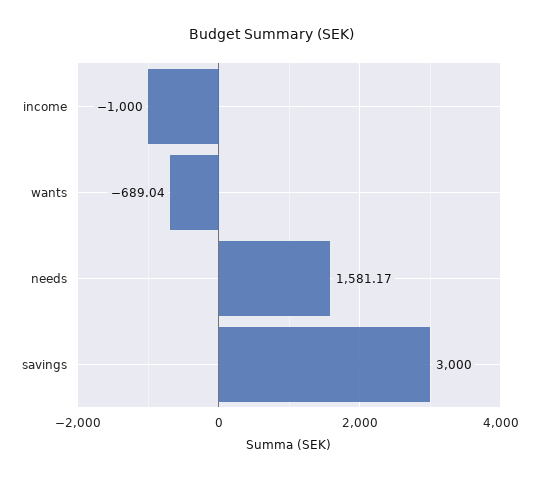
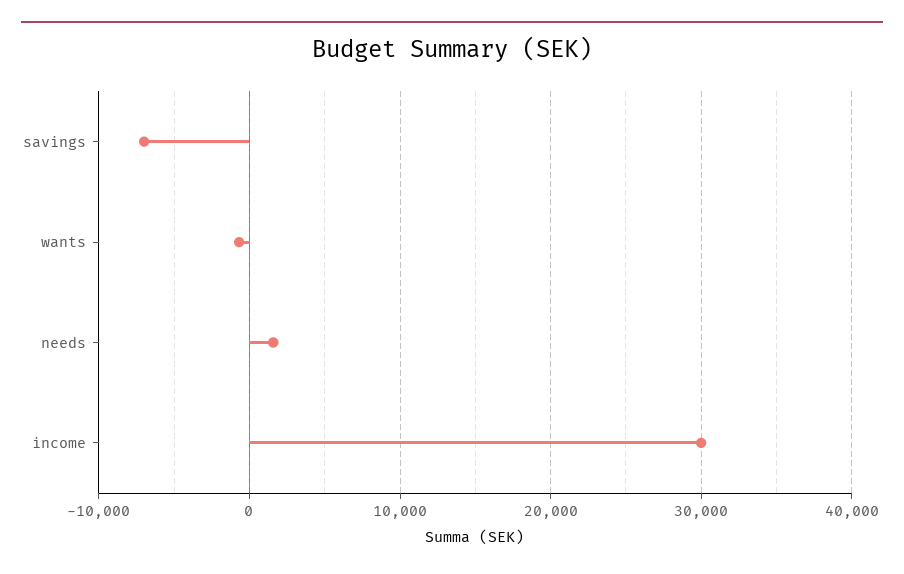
income: -1000 -> 30000
savings: 3000 -> -7000

